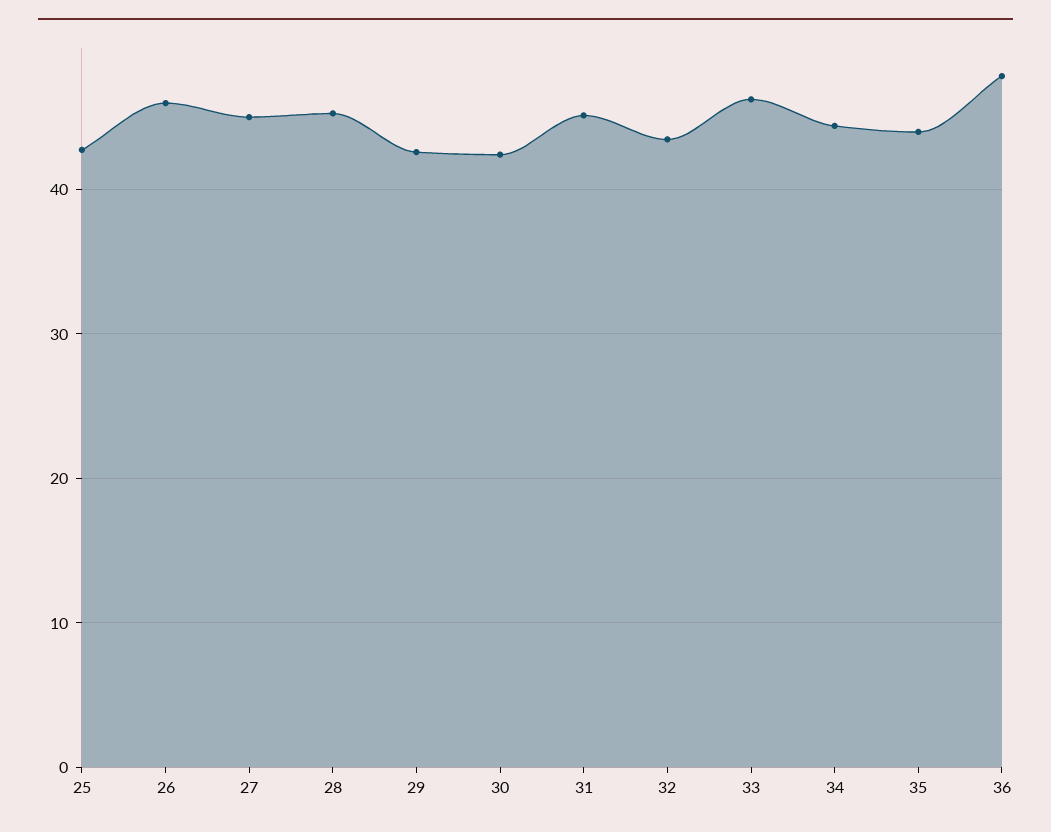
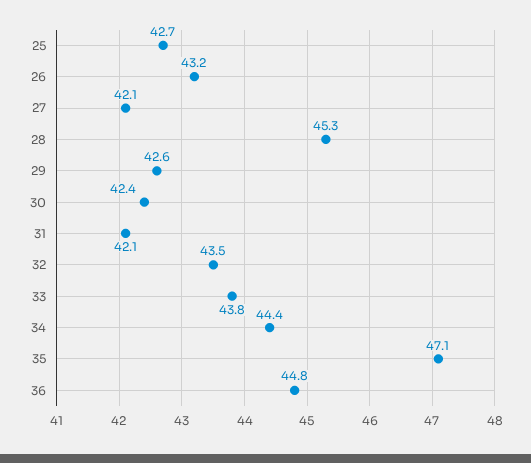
26: 46 -> 43.2
27: 45 -> 42.1
31: 45 -> 42.1
33: 46 -> 43.8
35: 44 -> 47.1
36: 48 -> 44.8

